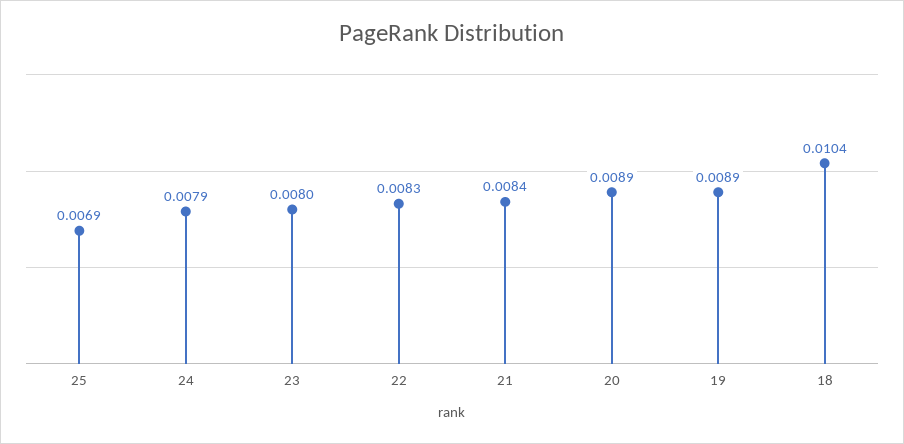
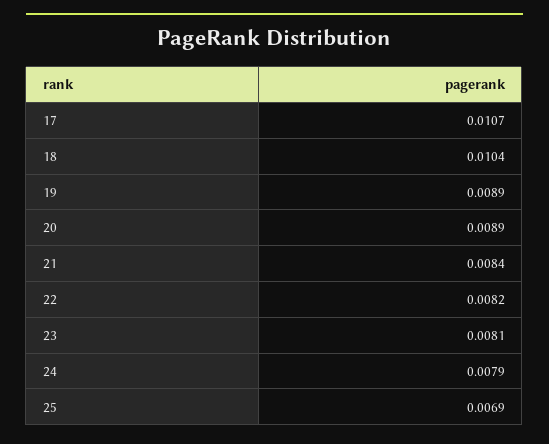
23: 0.008 -> 0.0081
22: 0.0083 -> 0.0082
17: none -> 0.0107

